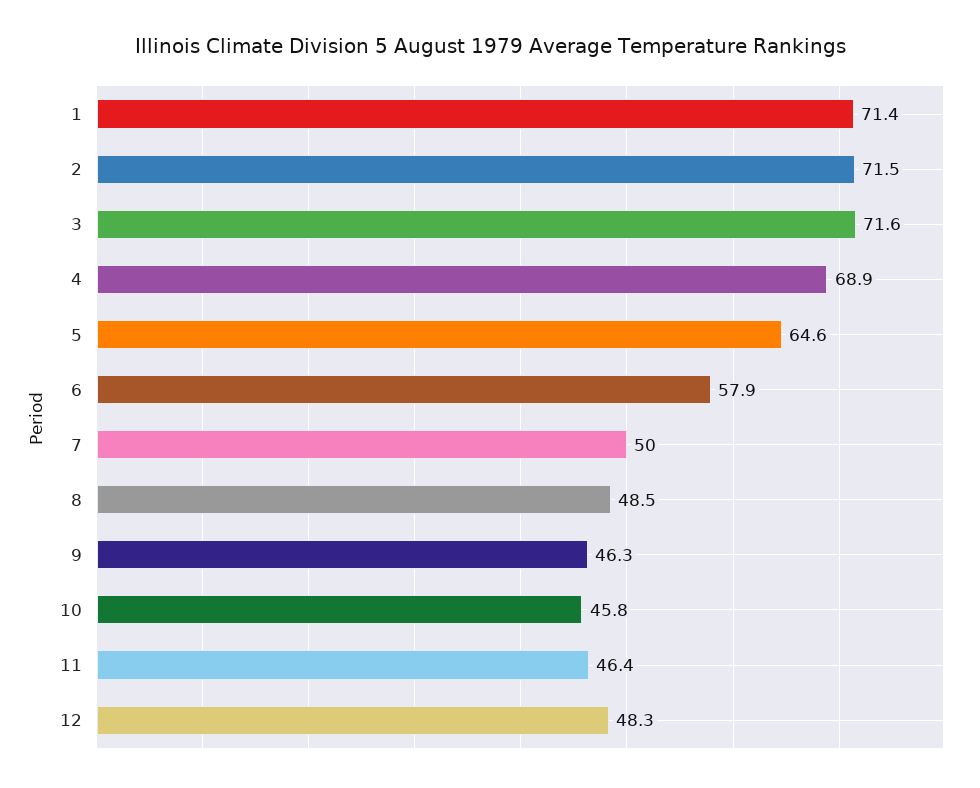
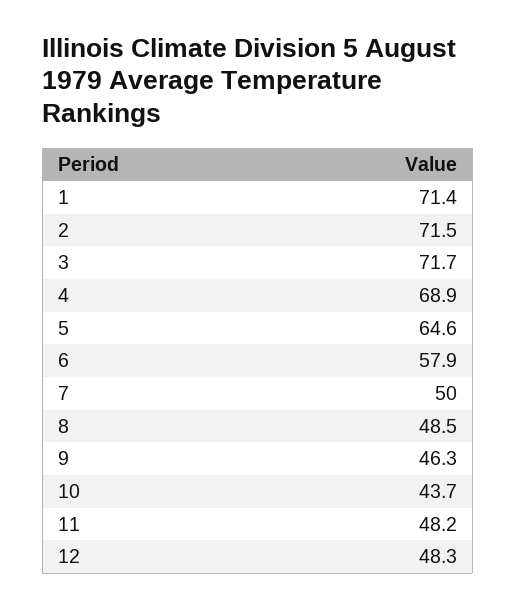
3: 71.6 -> 71.7
10: 45.8 -> 43.7
11: 46.4 -> 48.2

